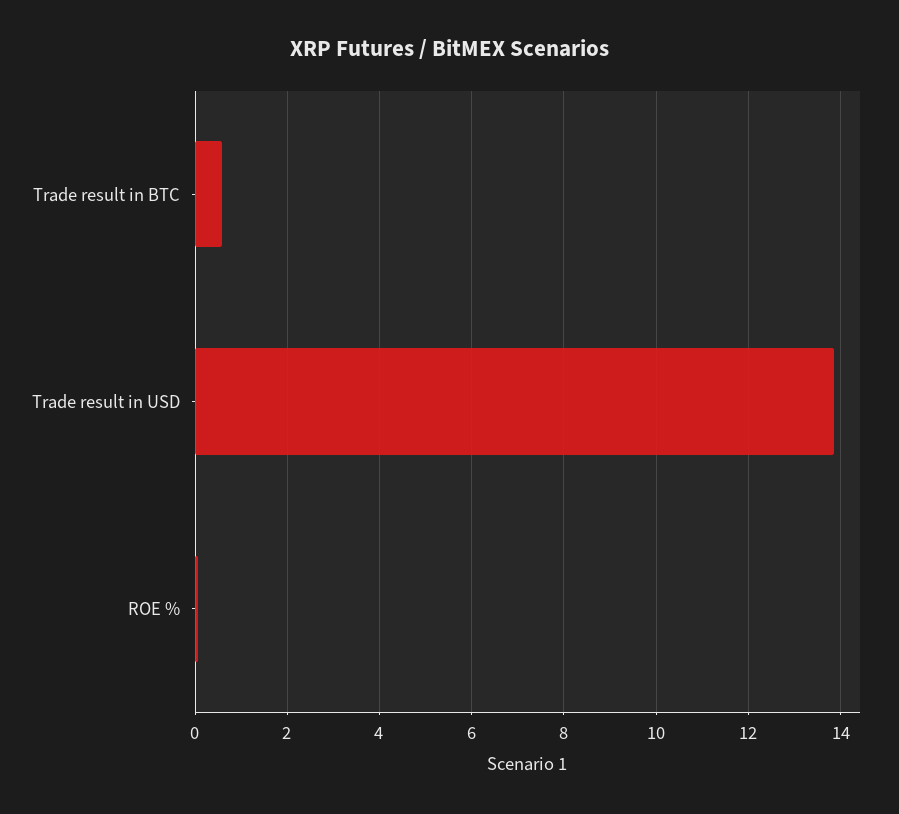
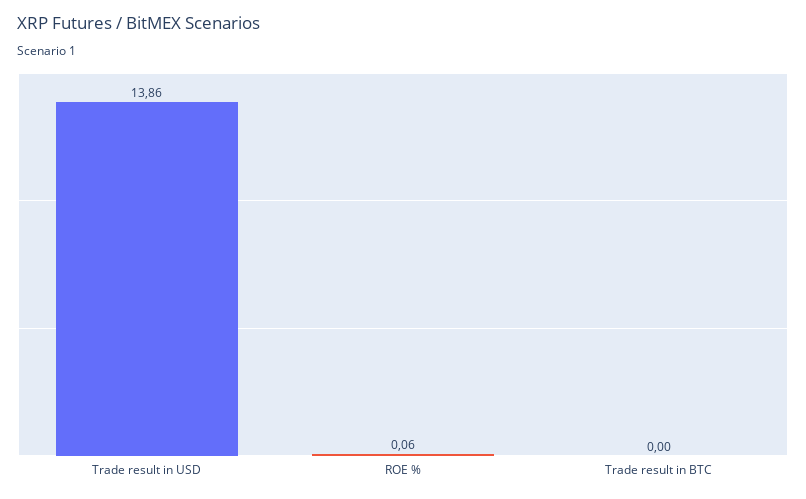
Trade result in BTC: 0.6 -> 0

